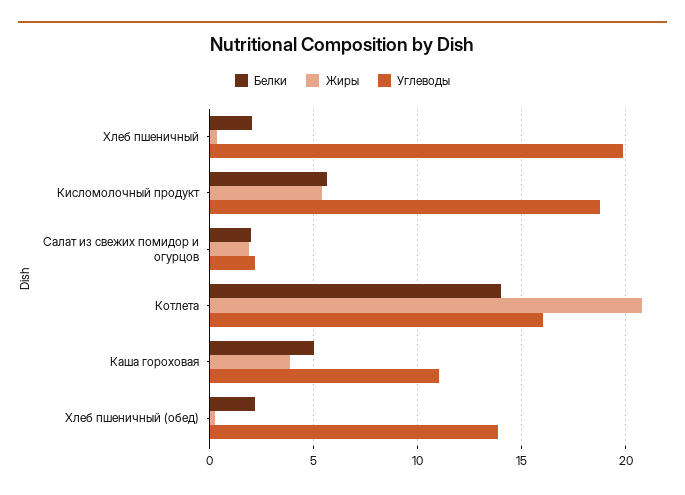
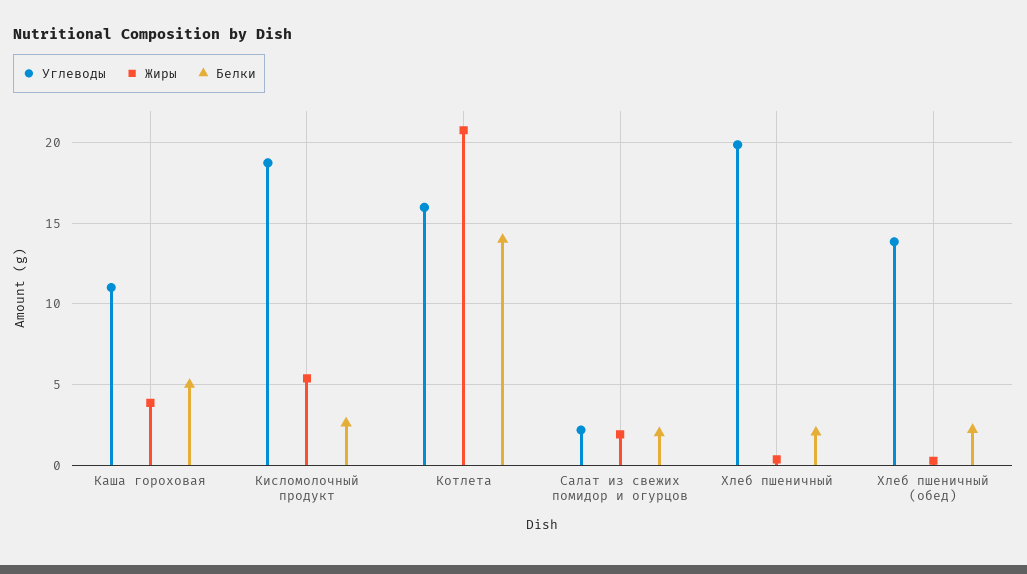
Белки, Кисломолочный продукт: 5.5 -> 2.5

